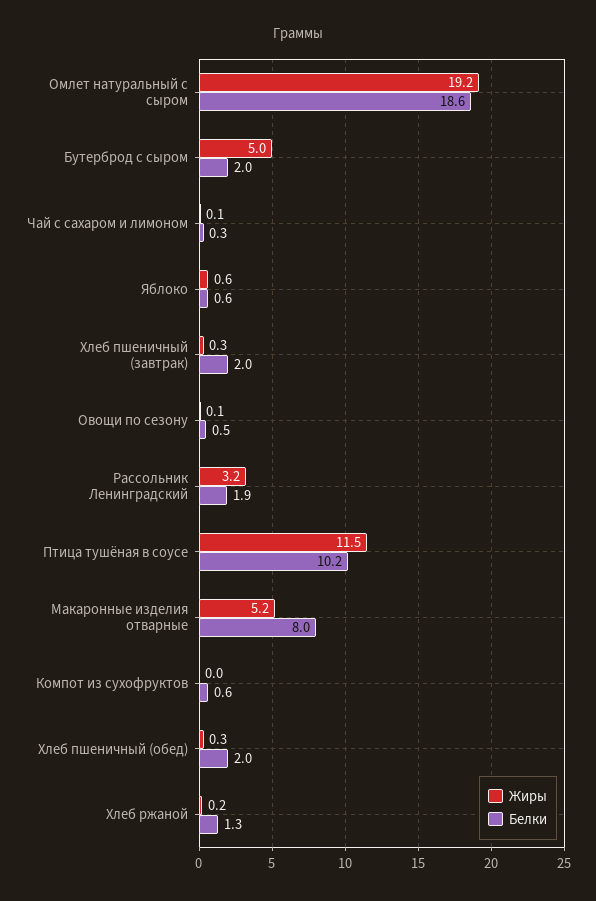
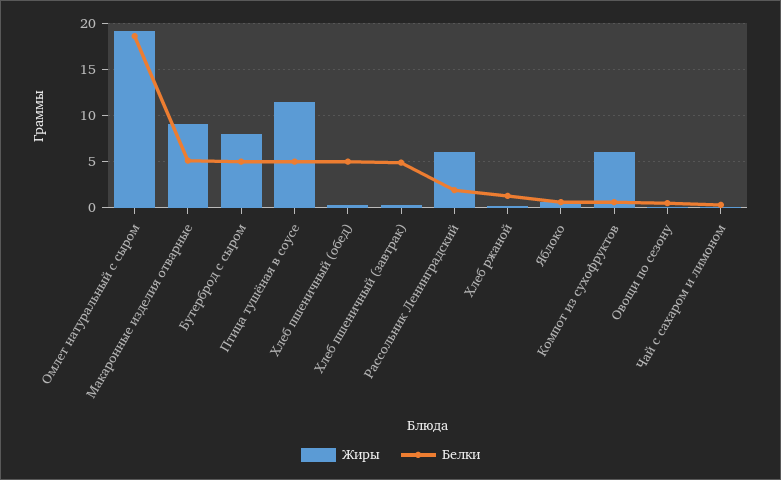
Жиры, Бутерброд с сыром: 5 -> 8
Белки, Бутерброд с сыром: 2 -> 5
Белки, Хлеб пшеничный (завтрак): 2 -> 5
Жиры, Рассольник Ленинградский: 3.2 -> 6
Белки, Птица тушёная в соусе: 10.2 -> 5
Жиры, Макаронные изделия отварные: 5.2 -> 9
Белки, Макаронные изделия отварные: 8 -> 5
Жиры, Компот из сухофруктов: 0 -> 6
Белки, Хлеб пшеничный (обед): 2 -> 5

